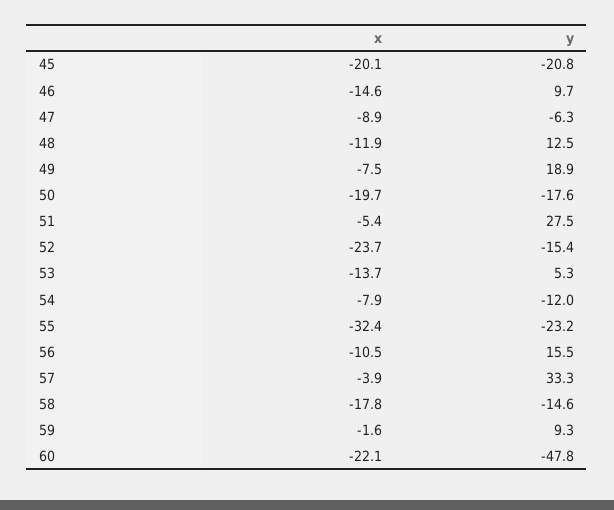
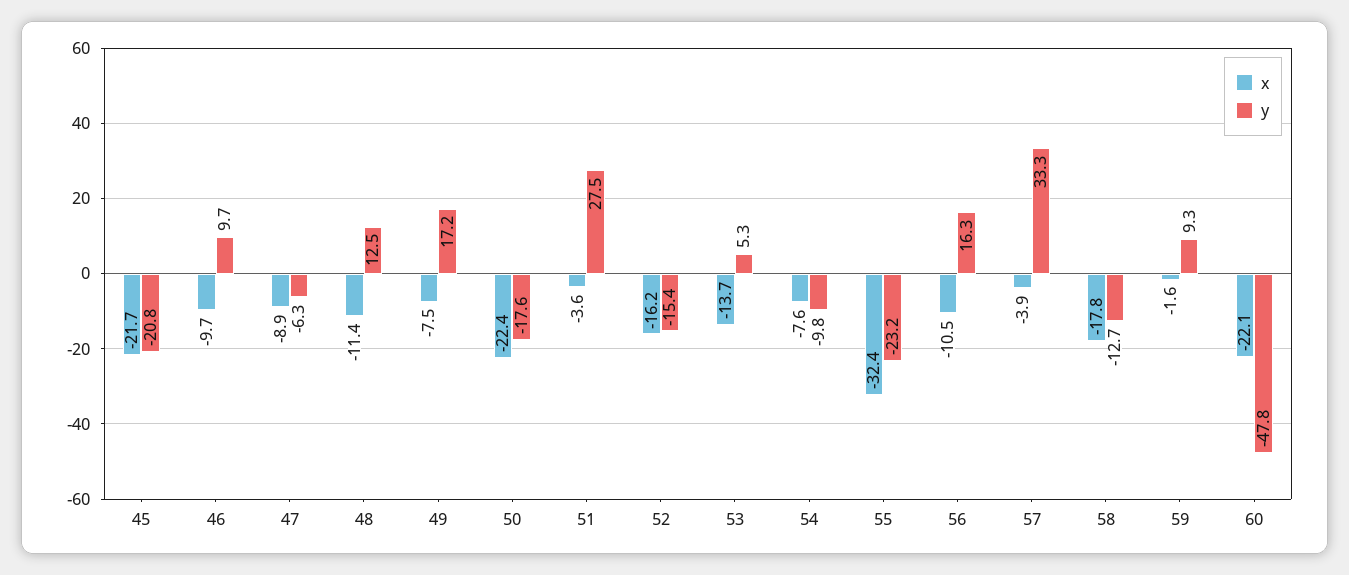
x, 45: -20.1 -> -21.7
x, 46: -14.6 -> -9.7
x, 48: -11.9 -> -11.4
y, 49: 18.9 -> 17.2
x, 50: -19.7 -> -22.4
x, 51: -5.4 -> -3.6
x, 52: -23.7 -> -16.2
x, 54: -7.9 -> -7.6
y, 54: -12 -> -9.8
y, 56: 15.5 -> 16.3
y, 58: -14.6 -> -12.7

